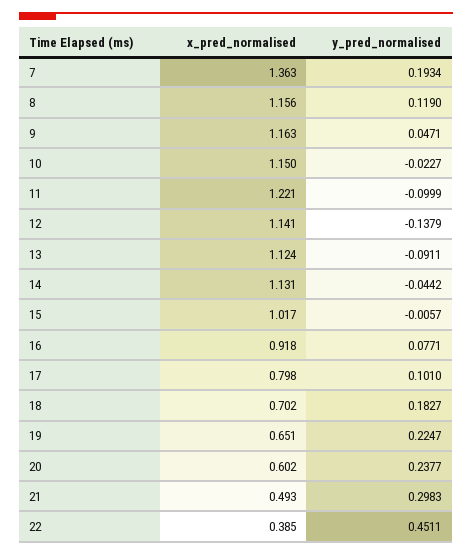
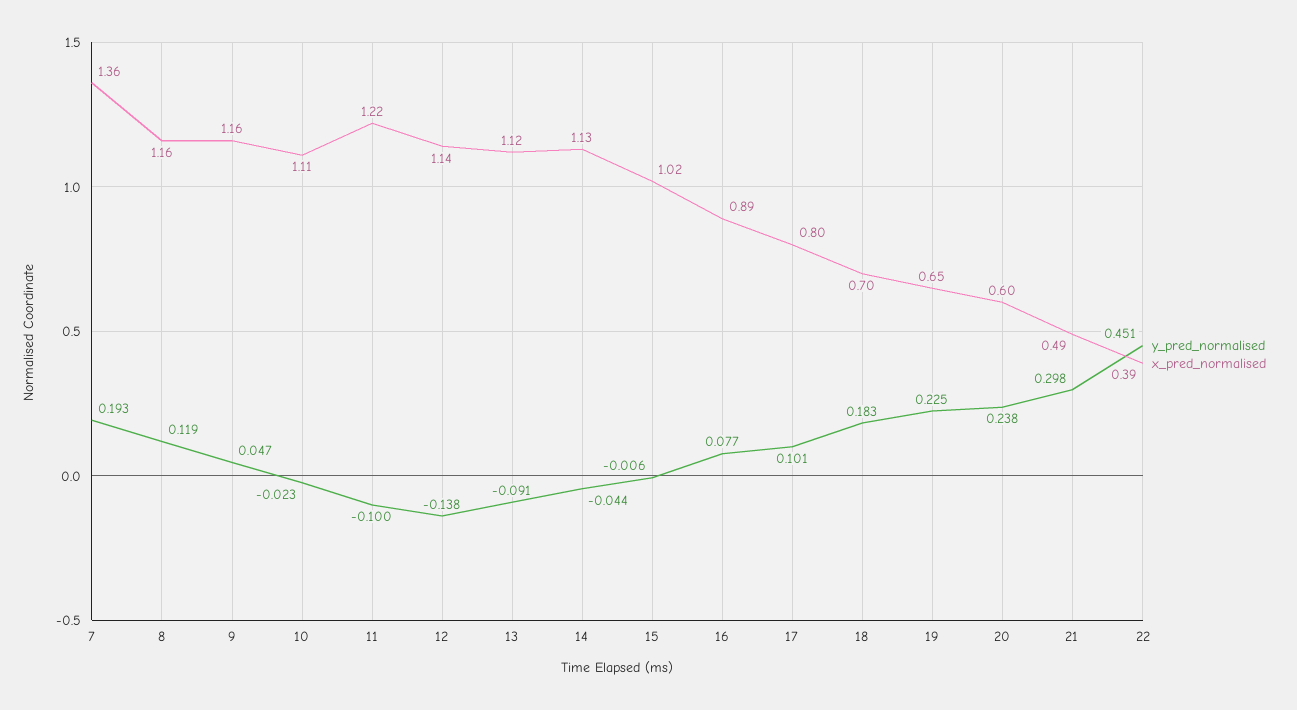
x_pred_normalised, 10: 1.15 -> 1.11
x_pred_normalised, 16: 0.918 -> 0.89

